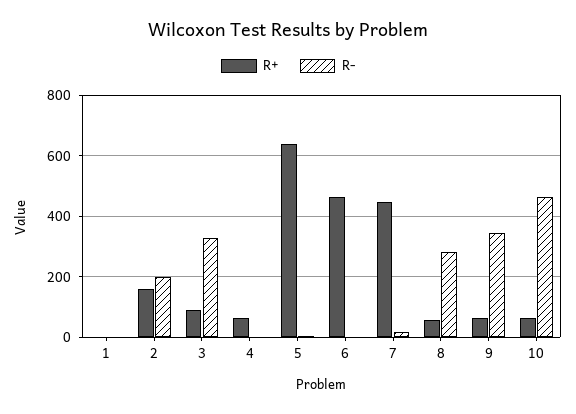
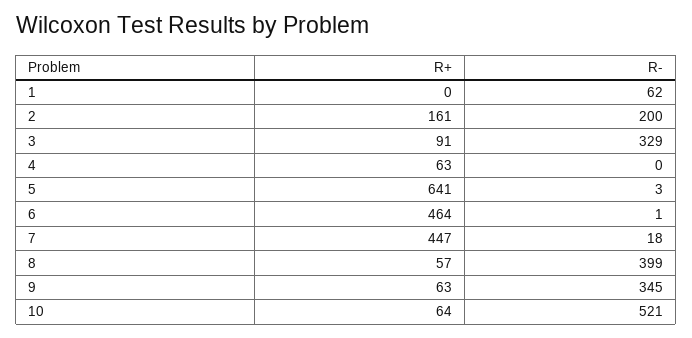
R-, 1: 0 -> 62
R-, 8: 280 -> 399
R-, 10: 460 -> 521

